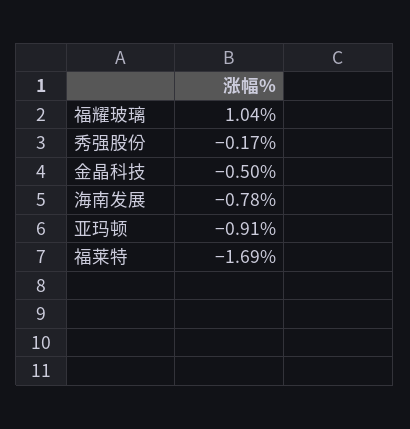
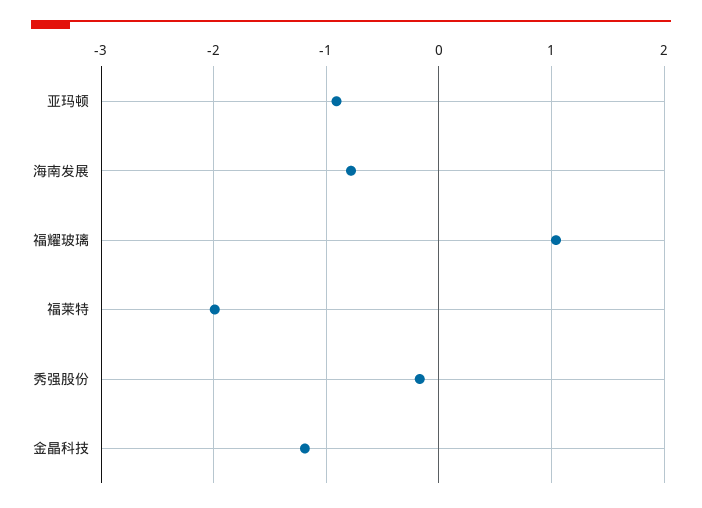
金晶科技: -0.5 -> -1.2
福莱特: -1.69 -> -2

